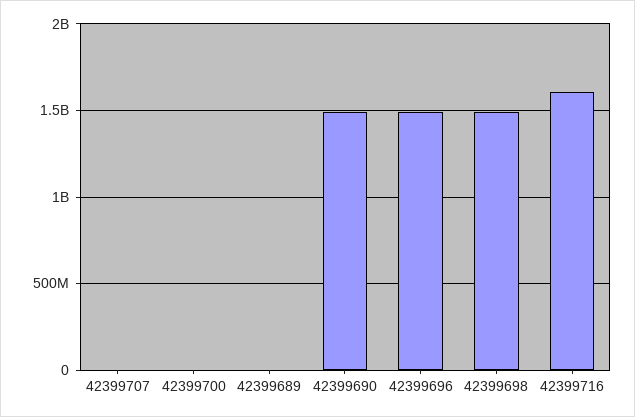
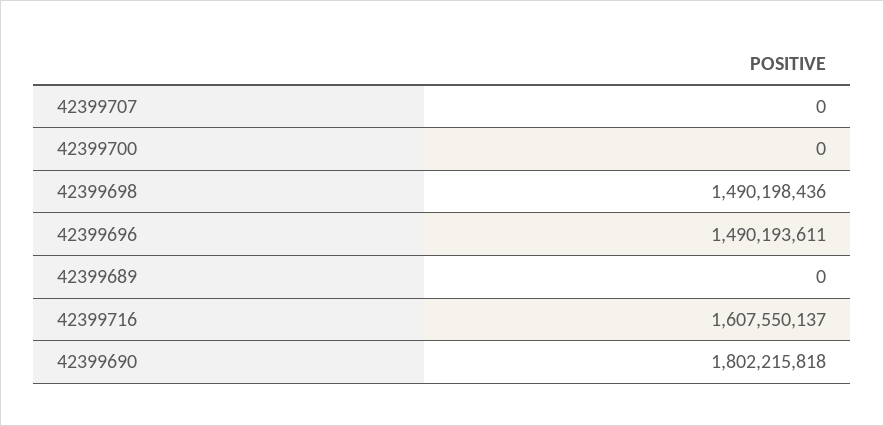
42399690: 1500000000 -> 1802215818

